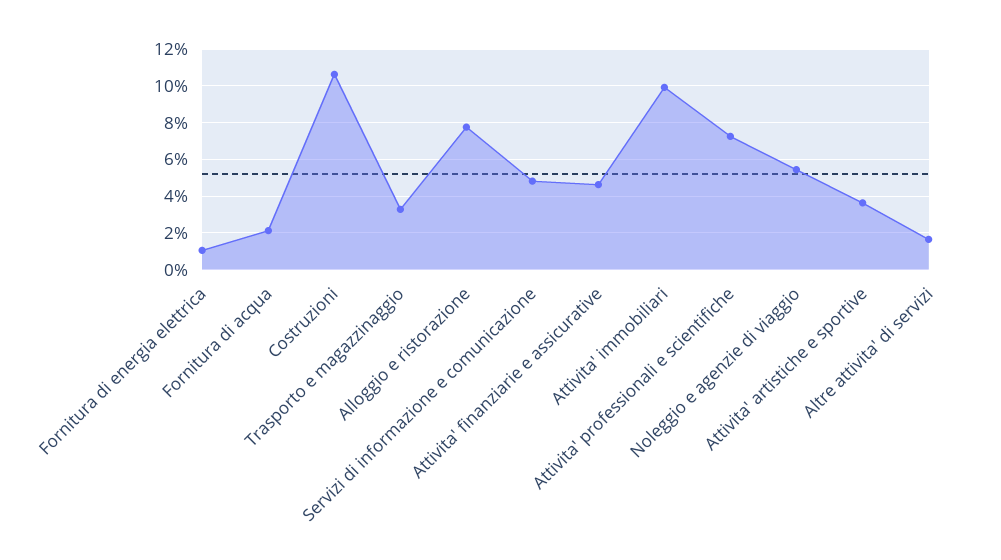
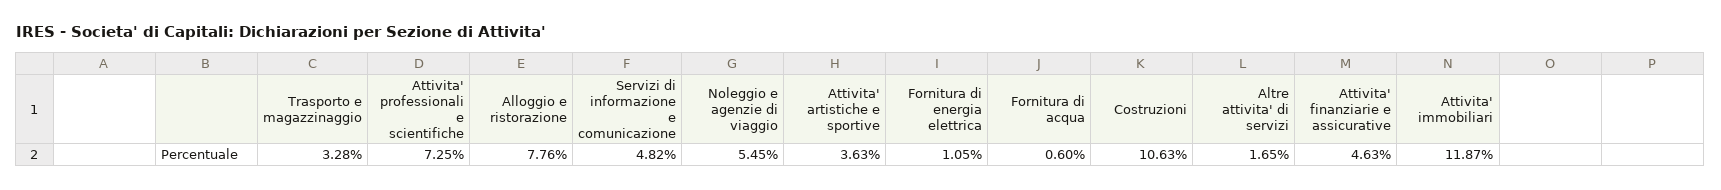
Fornitura di acqua: 2 -> 0.6
Attivita' immobiliari: 10 -> 11.87

